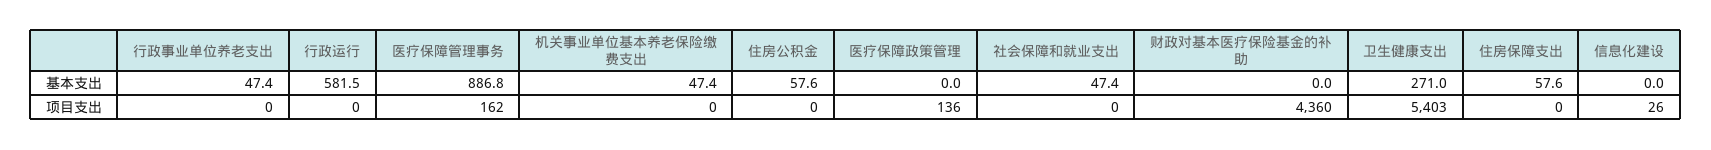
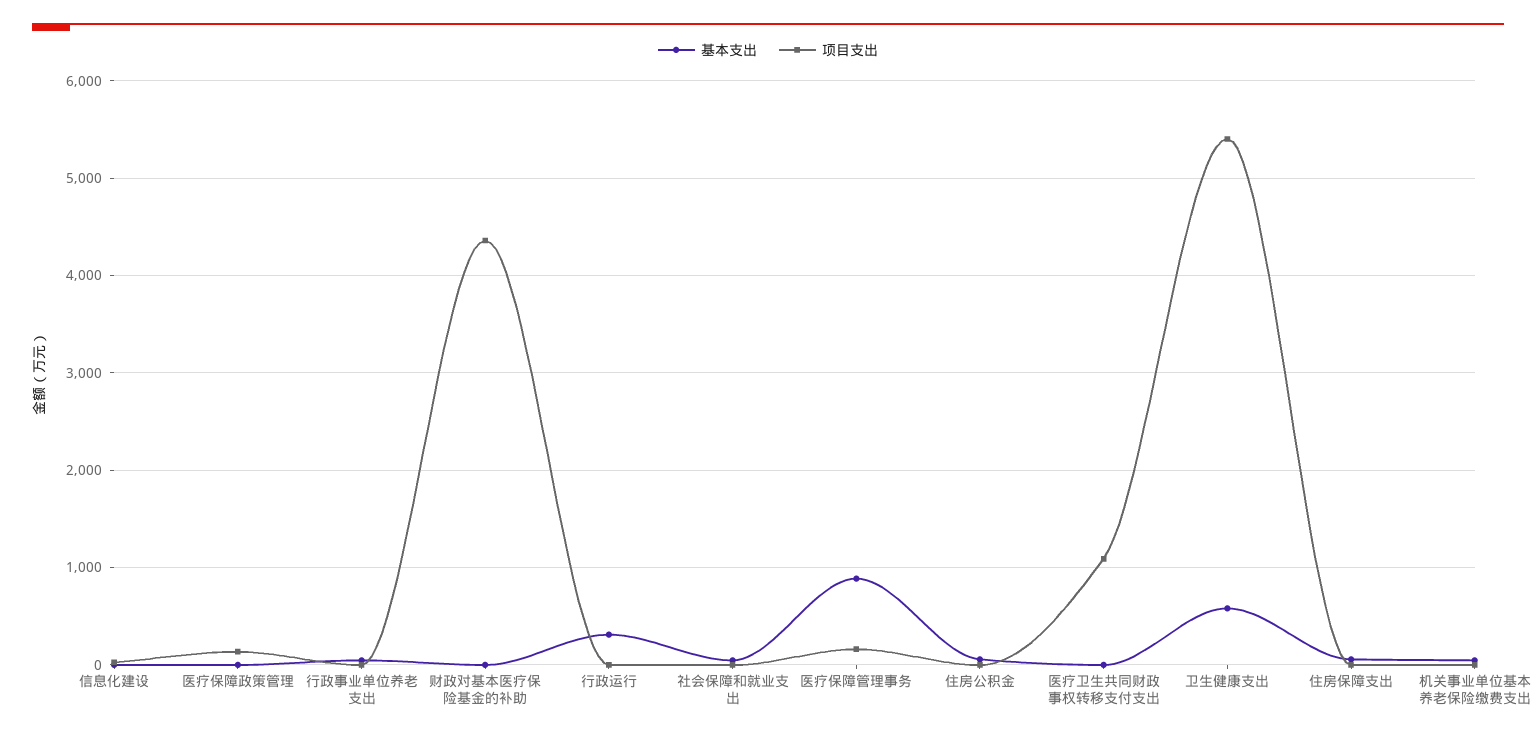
基本支出, 行政运行: 581.5 -> 300
基本支出, 卫生健康支出: 271 -> 600
基本支出, 医疗卫生共同财政事权转移支付支出: none -> 0
项目支出, 医疗卫生共同财政事权转移支付支出: none -> 1100

